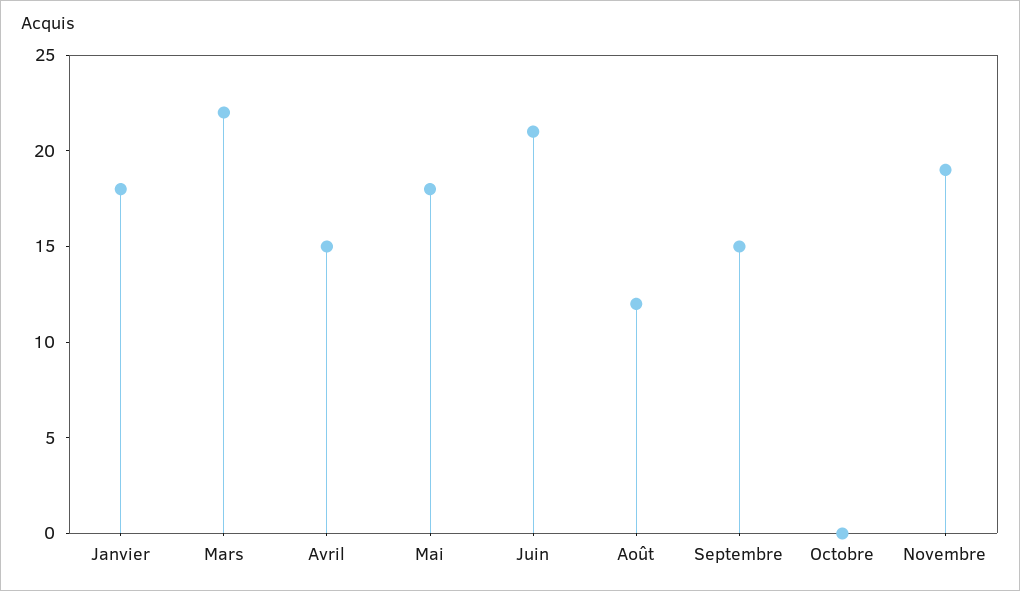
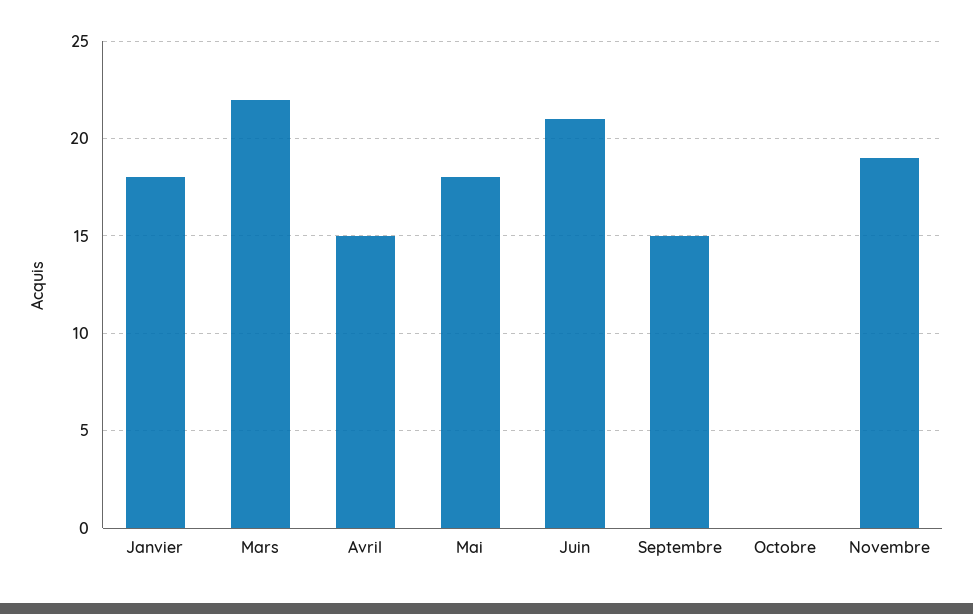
Août: 12 -> none

